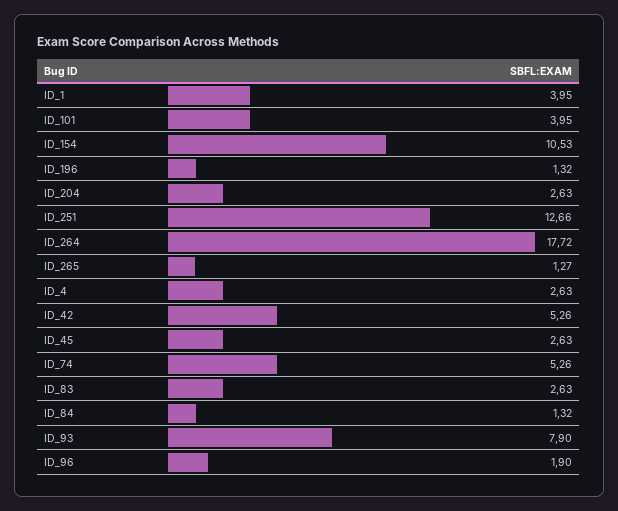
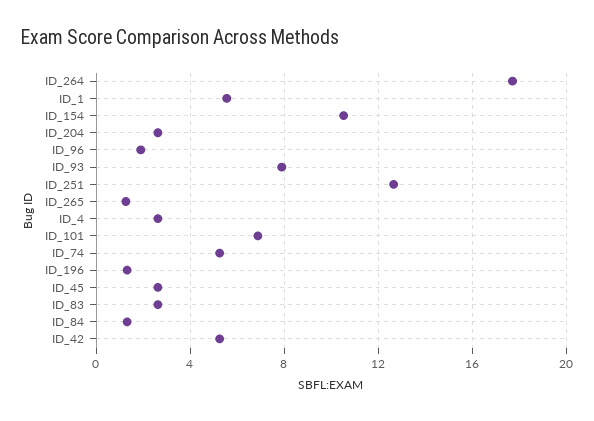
ID_1: 3.95 -> 5.5
ID_101: 3.95 -> 7

